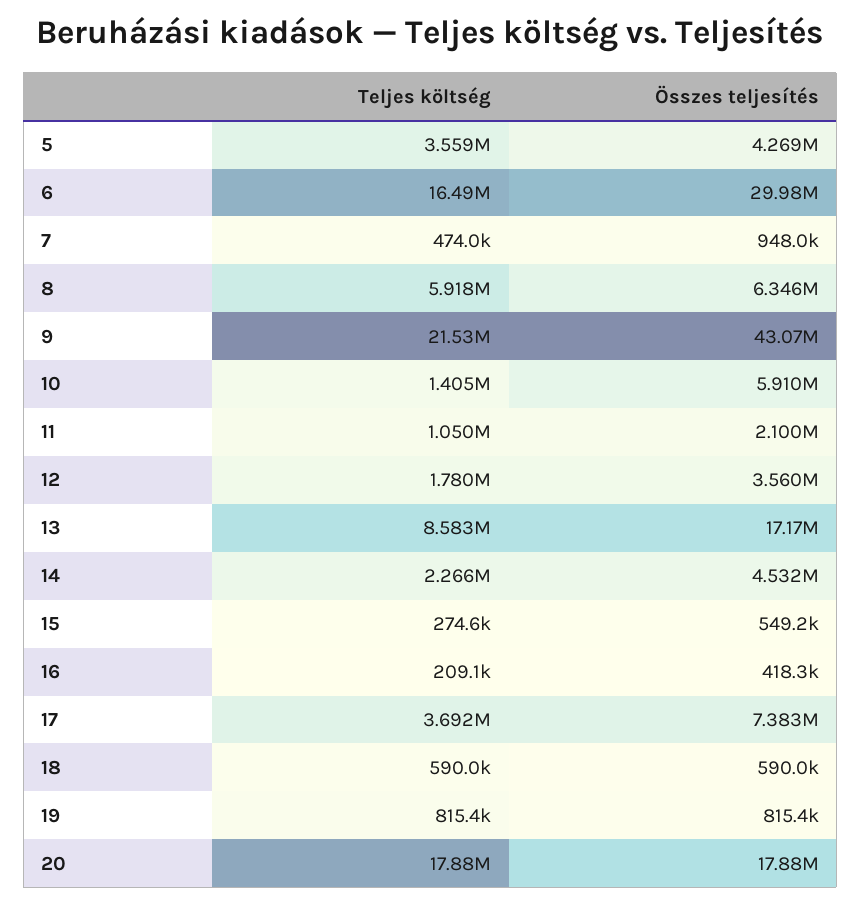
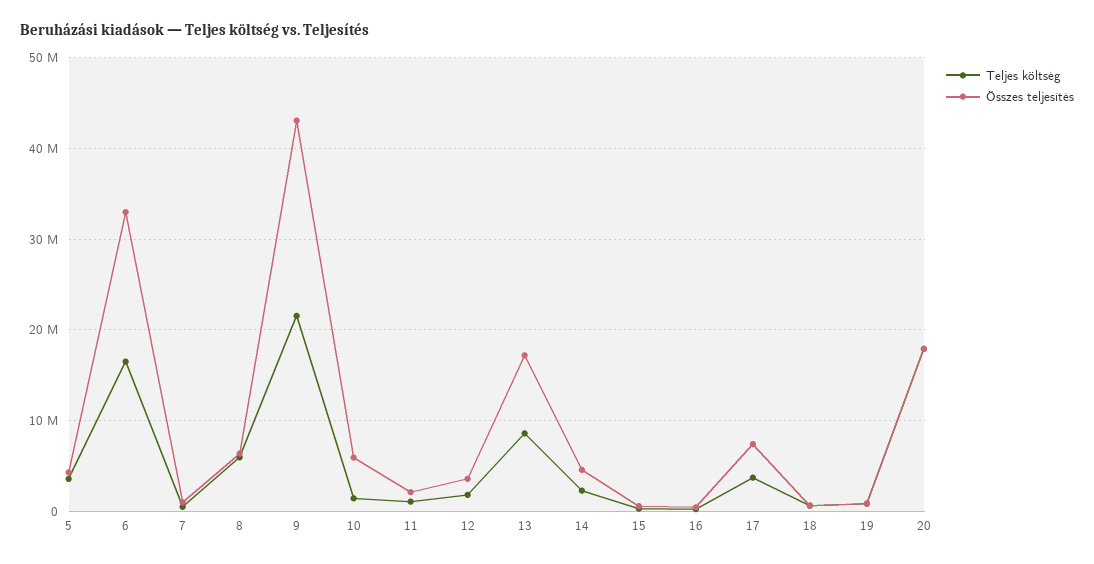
Összes teljesítés, 6: 29980000 -> 33000000

